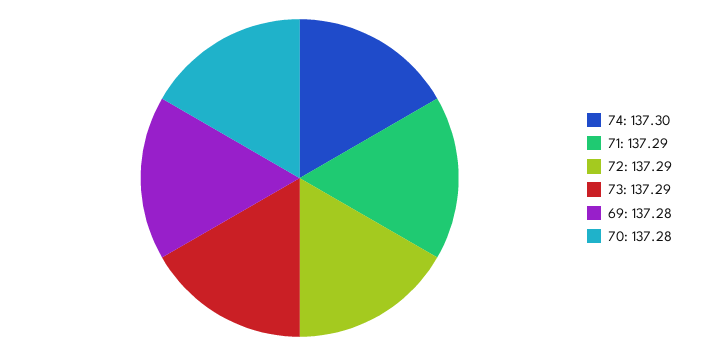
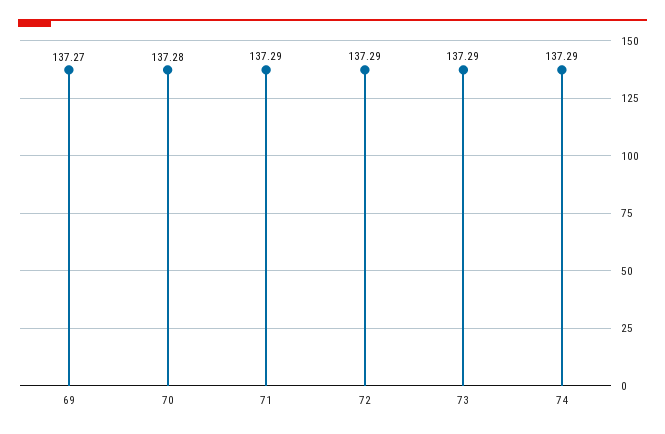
74: 137.3 -> 137.29
69: 137.28 -> 137.27

